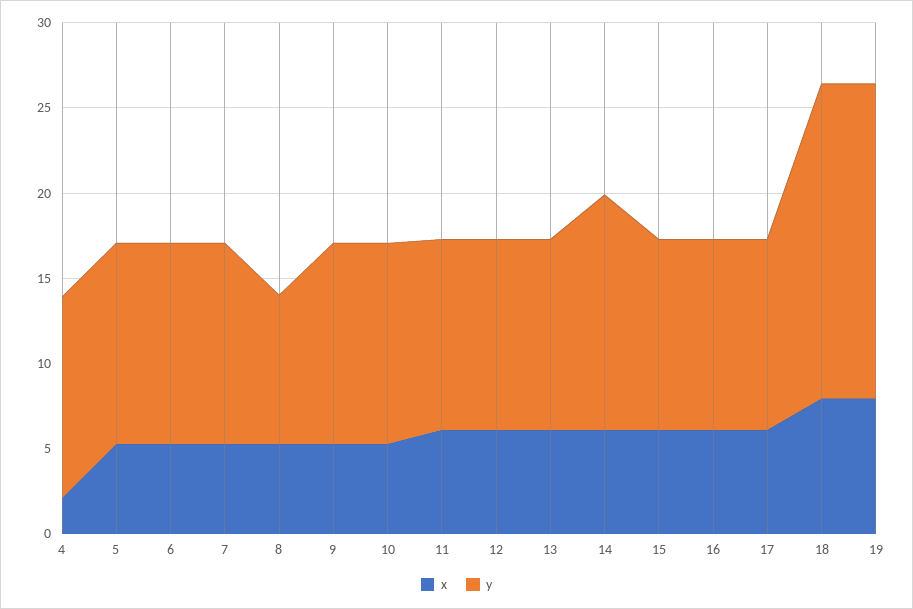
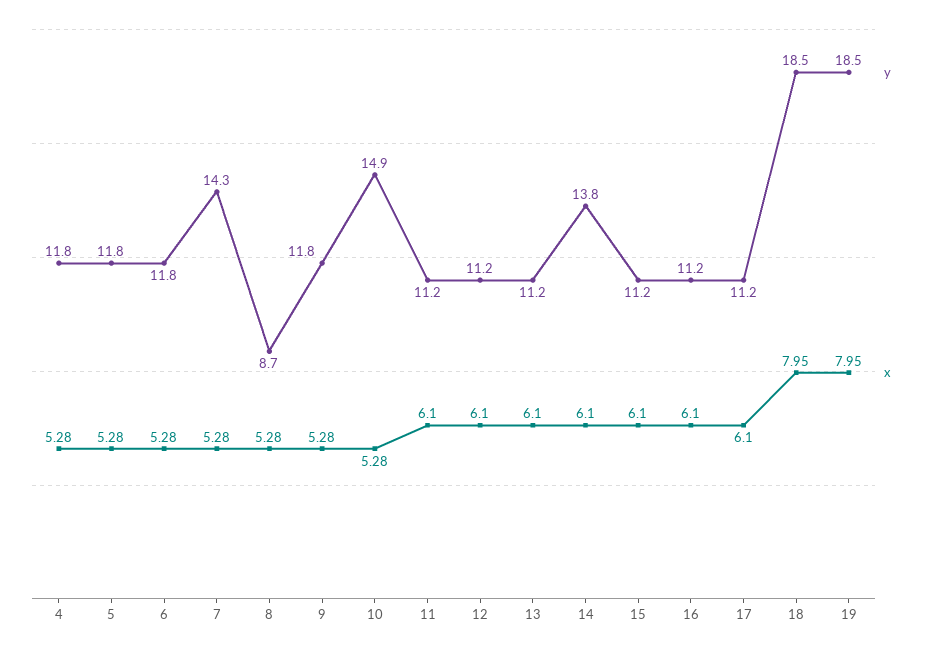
x, 4: 2 -> 5.28
y, 7: 12 -> 14.3
y, 10: 12 -> 14.9

